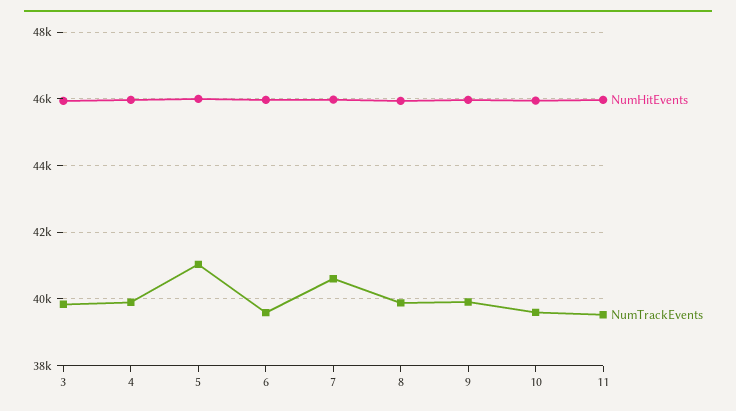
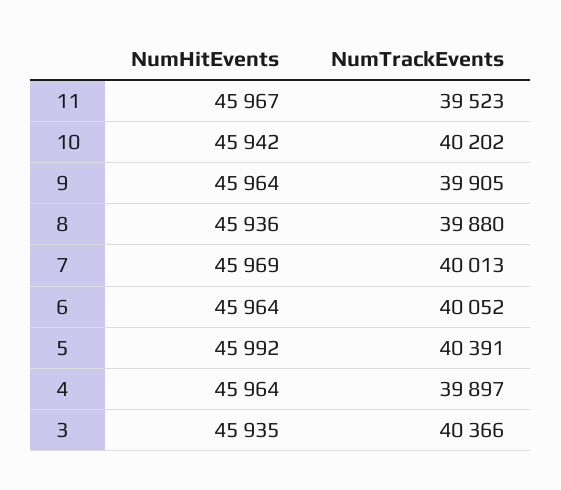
NumTrackEvents, 3: 39800 -> 40366
NumTrackEvents, 5: 41000 -> 40391
NumTrackEvents, 6: 39600 -> 40052
NumTrackEvents, 7: 40600 -> 40013
NumTrackEvents, 10: 39600 -> 40202

